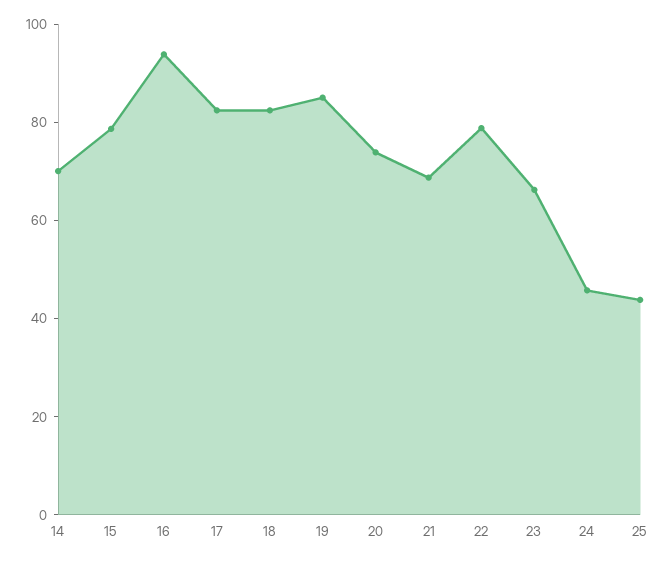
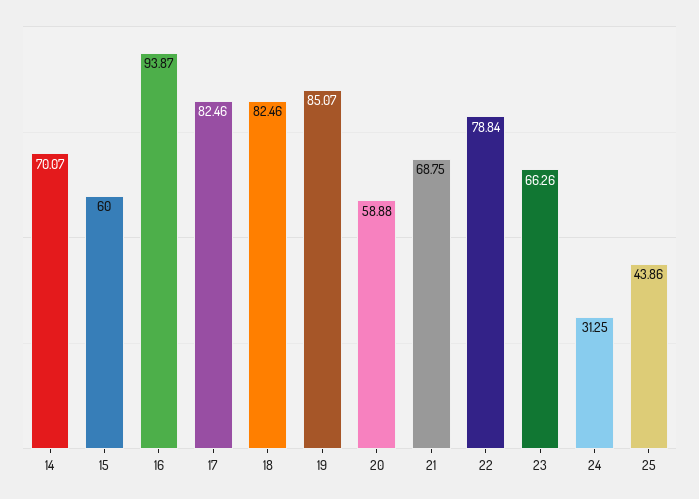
15: 80 -> 60
20: 75 -> 58.88
24: 45 -> 31.25

